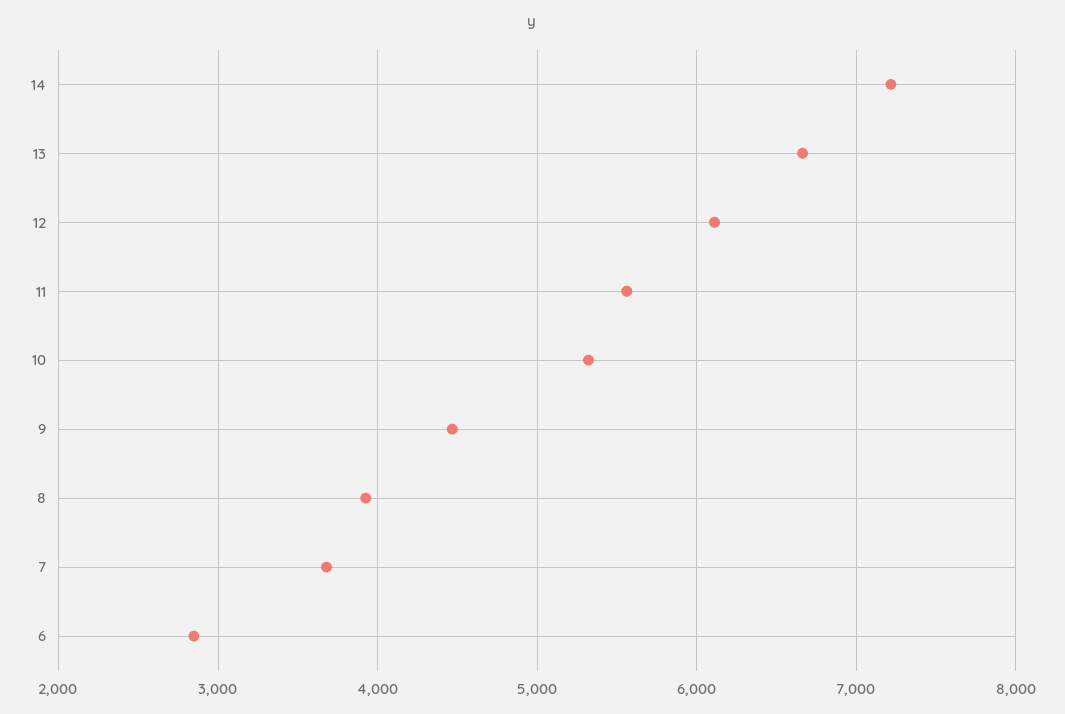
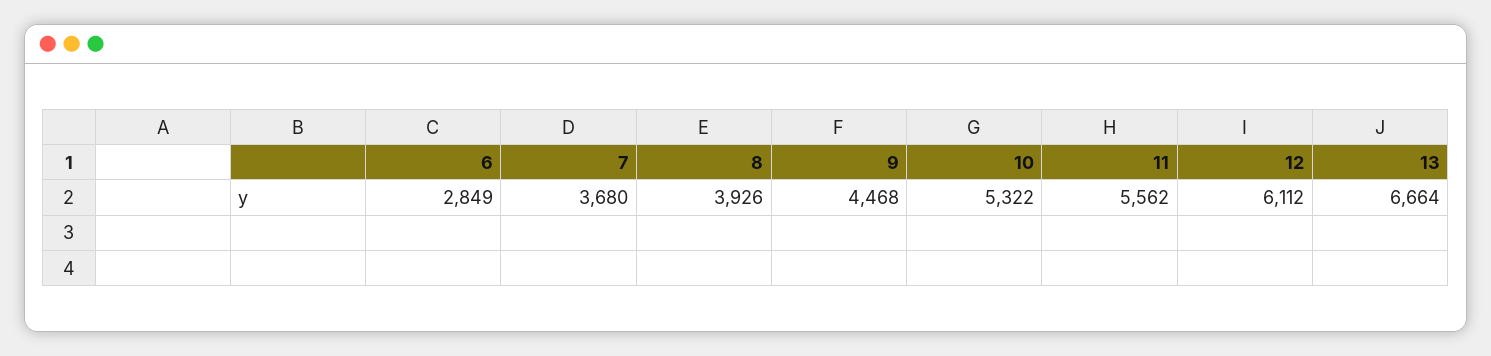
14: 7200 -> none

